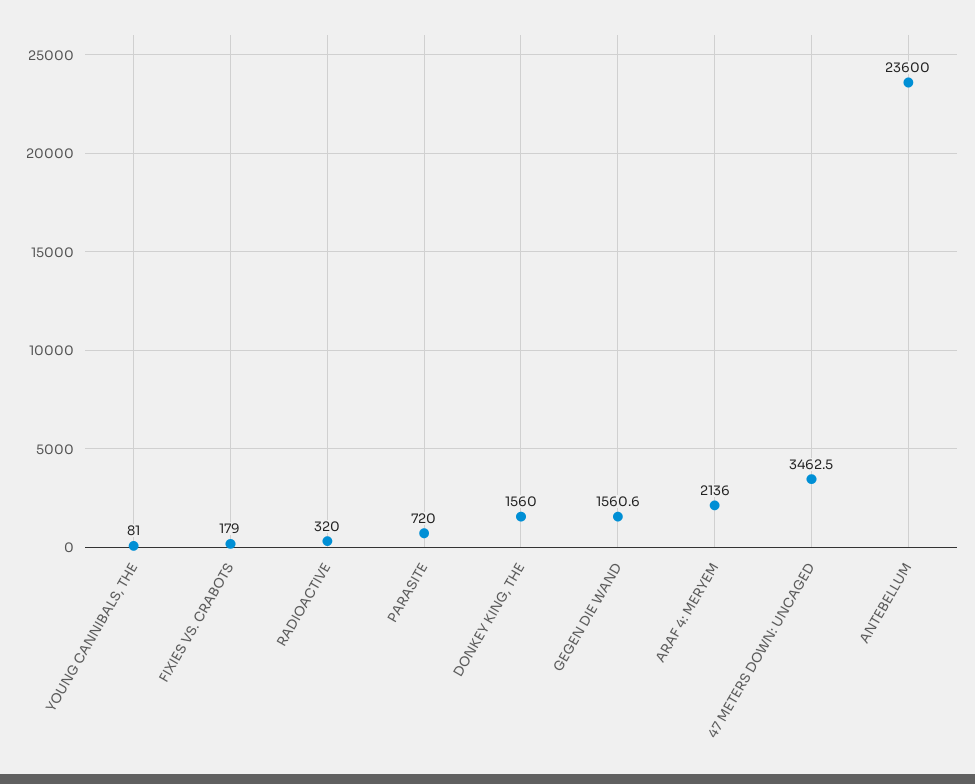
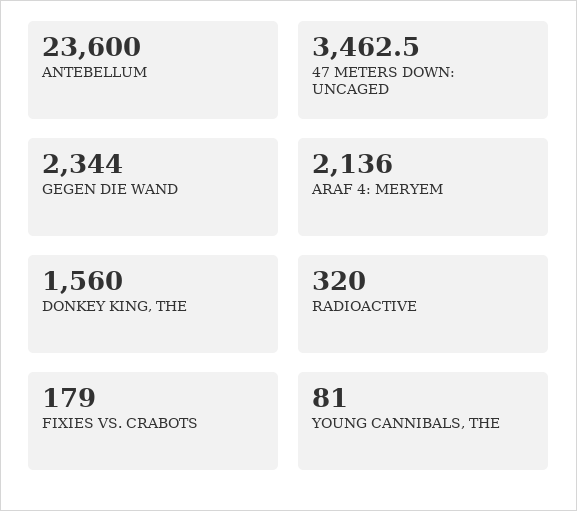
PARASITE: 720 -> none
GEGEN DIE WAND: 1560.6 -> 2344

